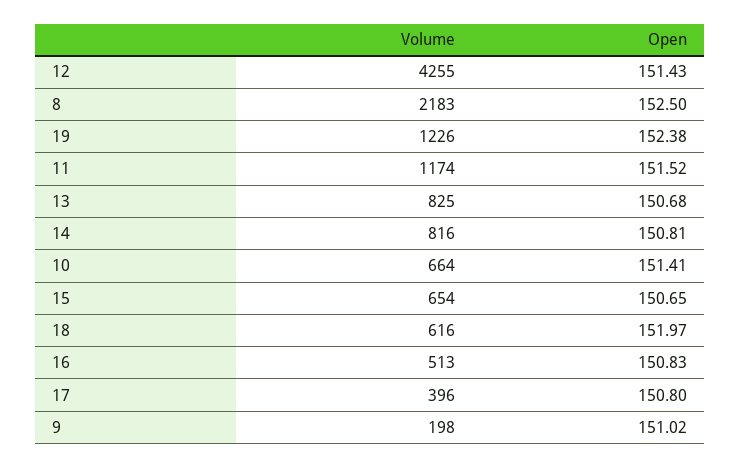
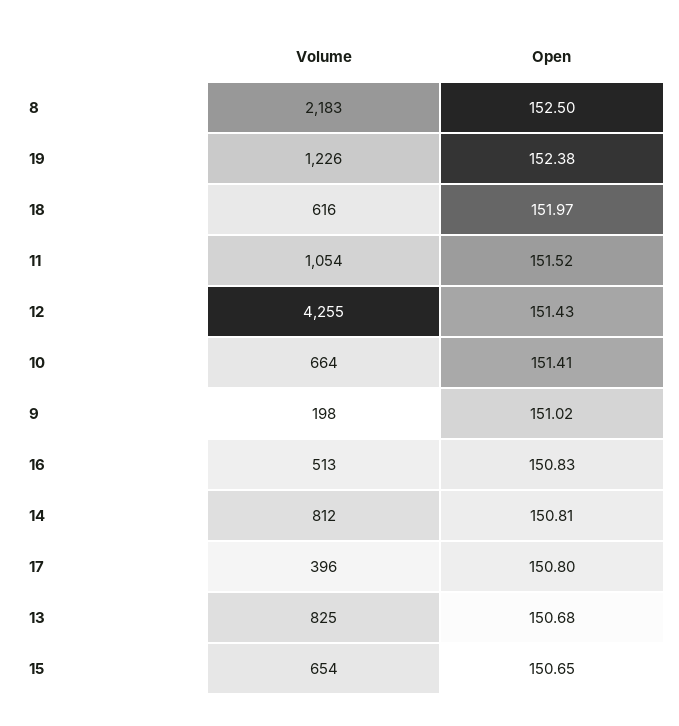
Volume, 11: 1174 -> 1054
Volume, 14: 816 -> 812

